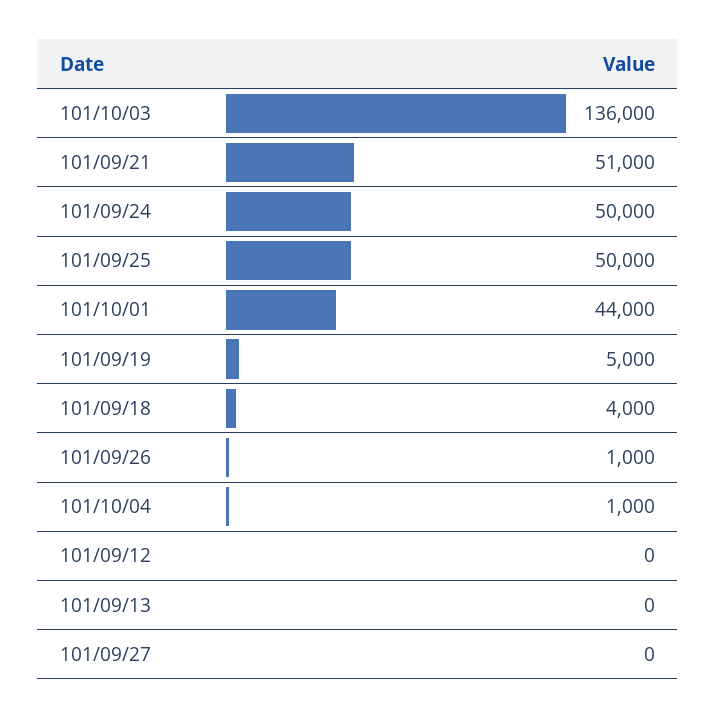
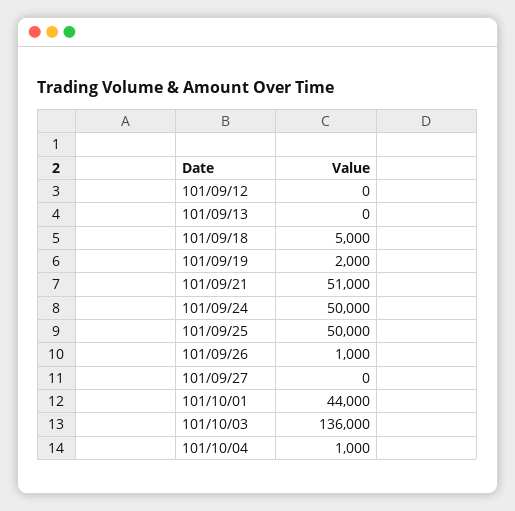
101/09/19: 5000 -> 2000
101/09/18: 4000 -> 5000

